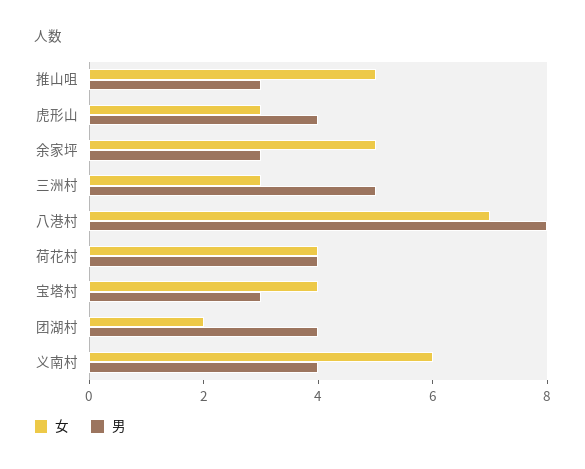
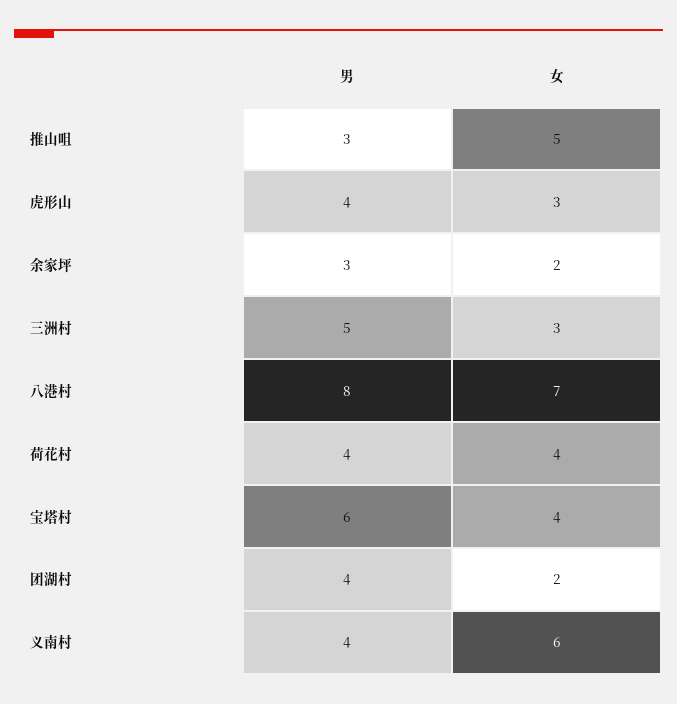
女, 余家坪: 5 -> 2
男, 宝塔村: 3 -> 6

